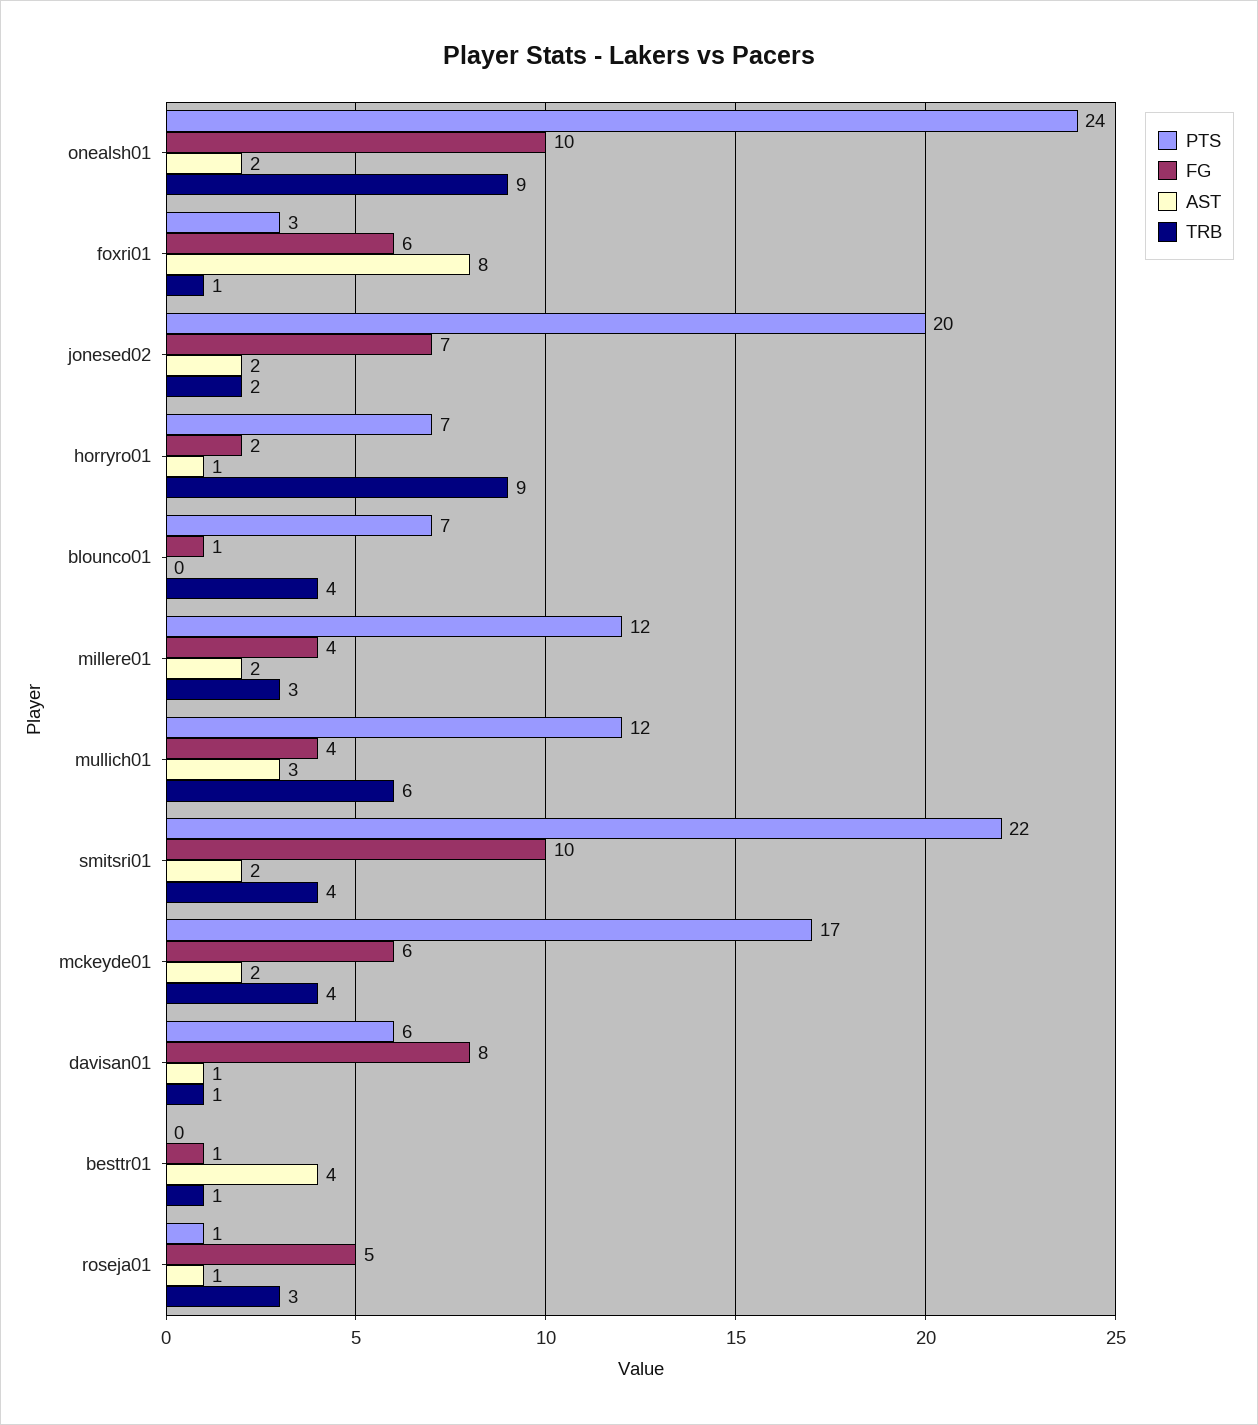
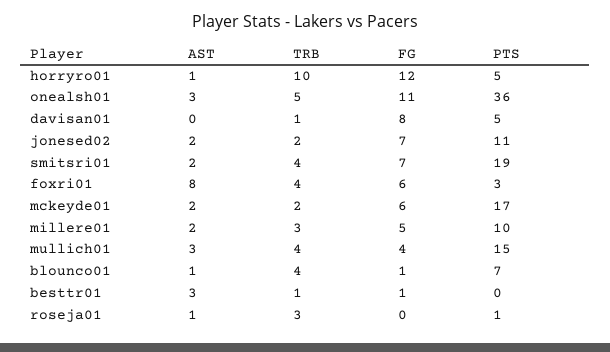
PTS, onealsh01: 24 -> 36
FG, onealsh01: 10 -> 11
AST, onealsh01: 2 -> 3
TRB, onealsh01: 9 -> 5
TRB, foxri01: 1 -> 4
PTS, jonesed02: 20 -> 11
PTS, horryro01: 7 -> 5
FG, horryro01: 2 -> 12
TRB, horryro01: 9 -> 10
AST, blounco01: 0 -> 1
PTS, millere01: 12 -> 10
FG, millere01: 4 -> 5
PTS, mullich01: 12 -> 15
TRB, mullich01: 6 -> 4
PTS, smitsri01: 22 -> 19
FG, smitsri01: 10 -> 7
TRB, mckeyde01: 4 -> 2
PTS, davisan01: 6 -> 5
AST, davisan01: 1 -> 0
AST, besttr01: 4 -> 3
FG, roseja01: 5 -> 0

